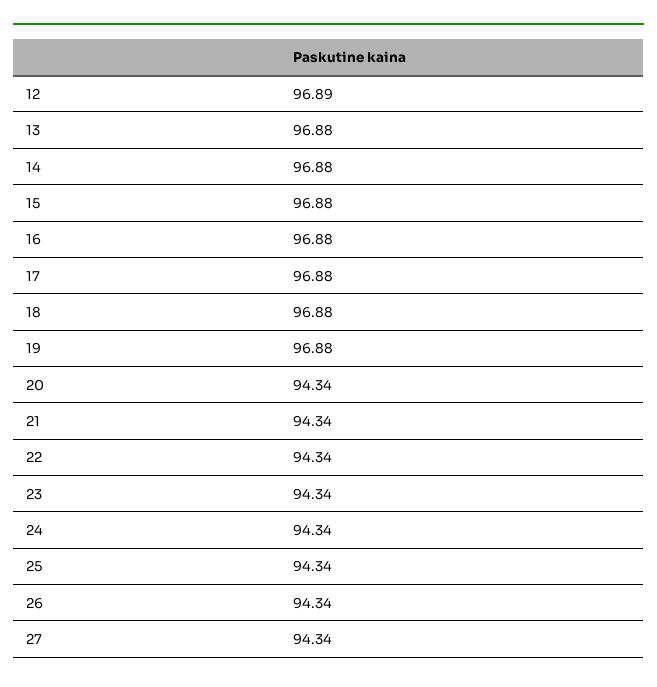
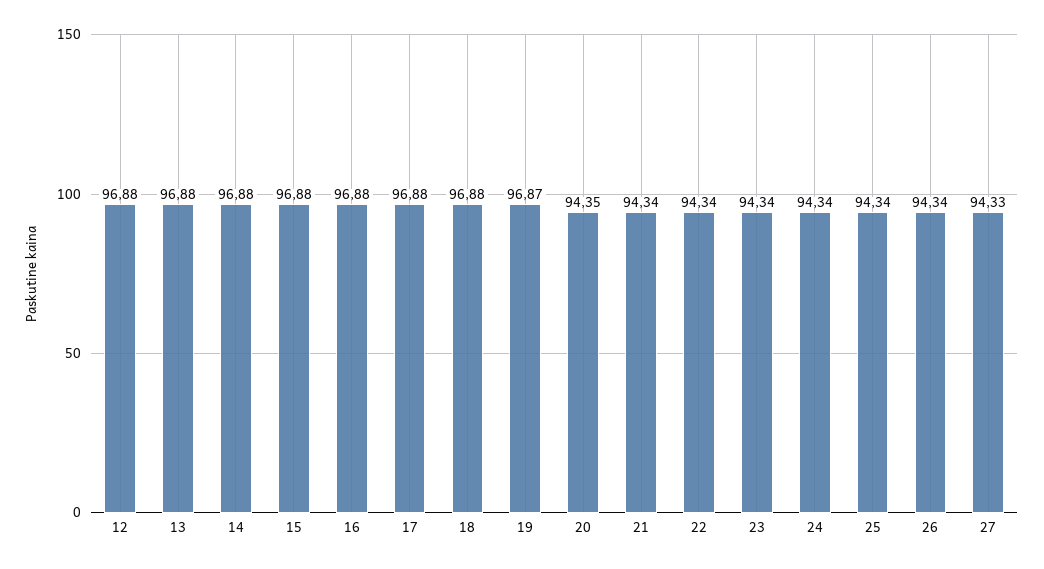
12: 96.89 -> 96.88
19: 96.88 -> 96.87
20: 94.34 -> 94.35
27: 94.34 -> 94.33

